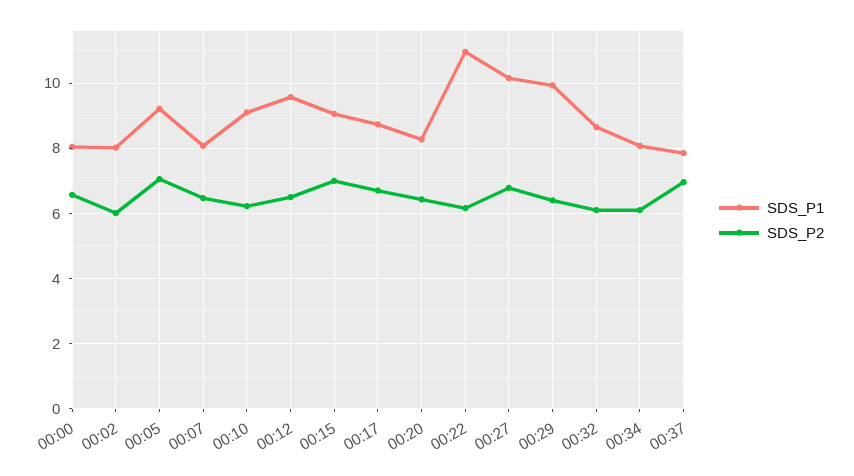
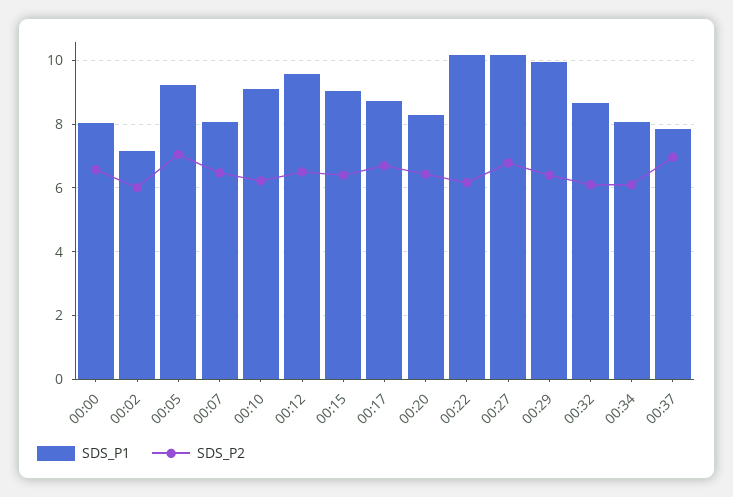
SDS_P1, 00:02: 8 -> 7.2
SDS_P2, 00:15: 7 -> 6.4
SDS_P1, 00:22: 11 -> 10.2

